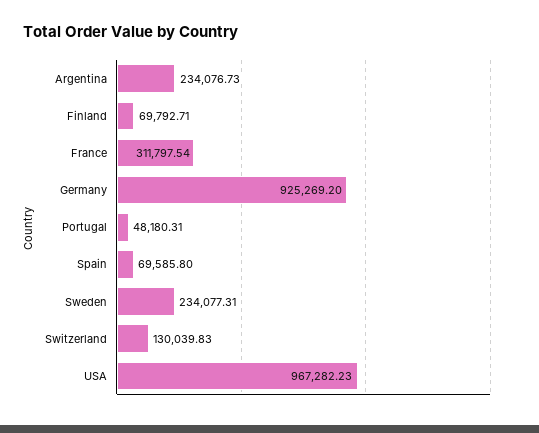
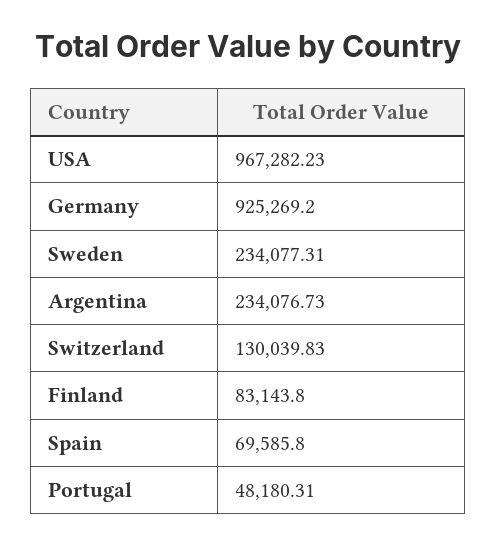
Finland: 69792.71 -> 83143.8
France: 311797.54 -> none

